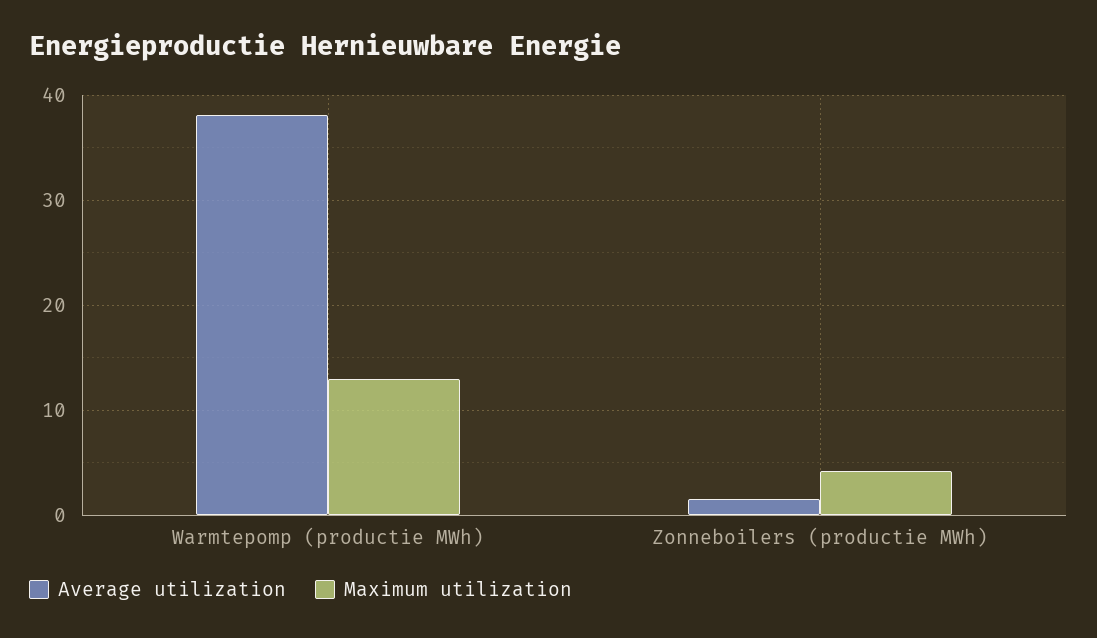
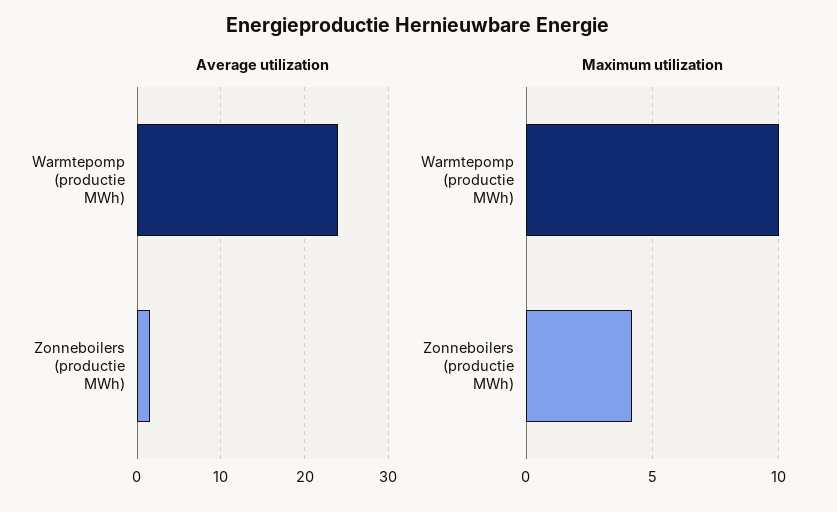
Average utilization, Warmtepomp (productie MWh): 38 -> 24
Maximum utilization, Warmtepomp (productie MWh): 13 -> 10

